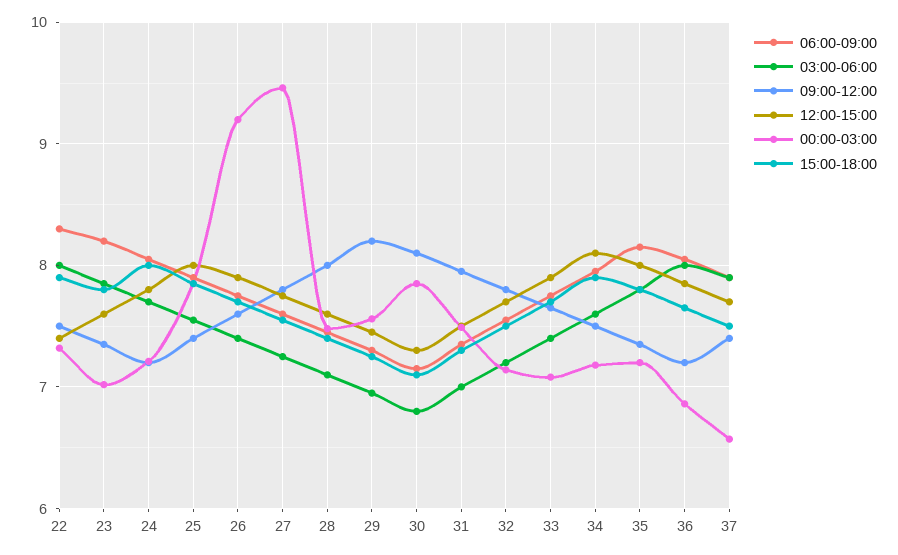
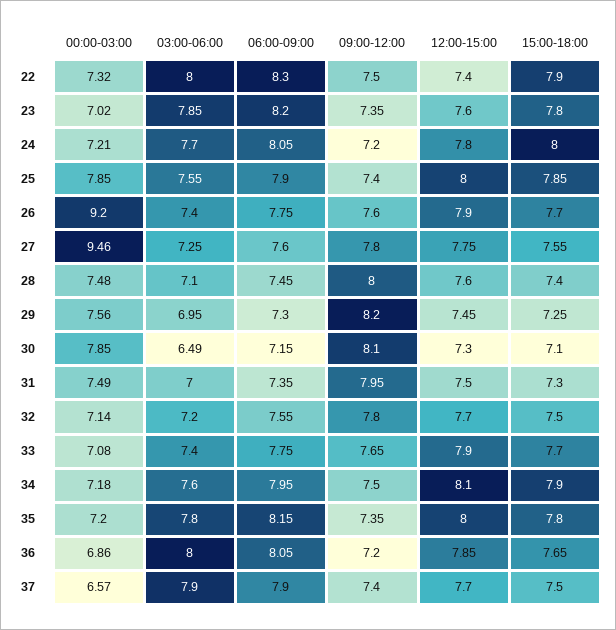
03:00-06:00, 30: 6.8 -> 6.49

